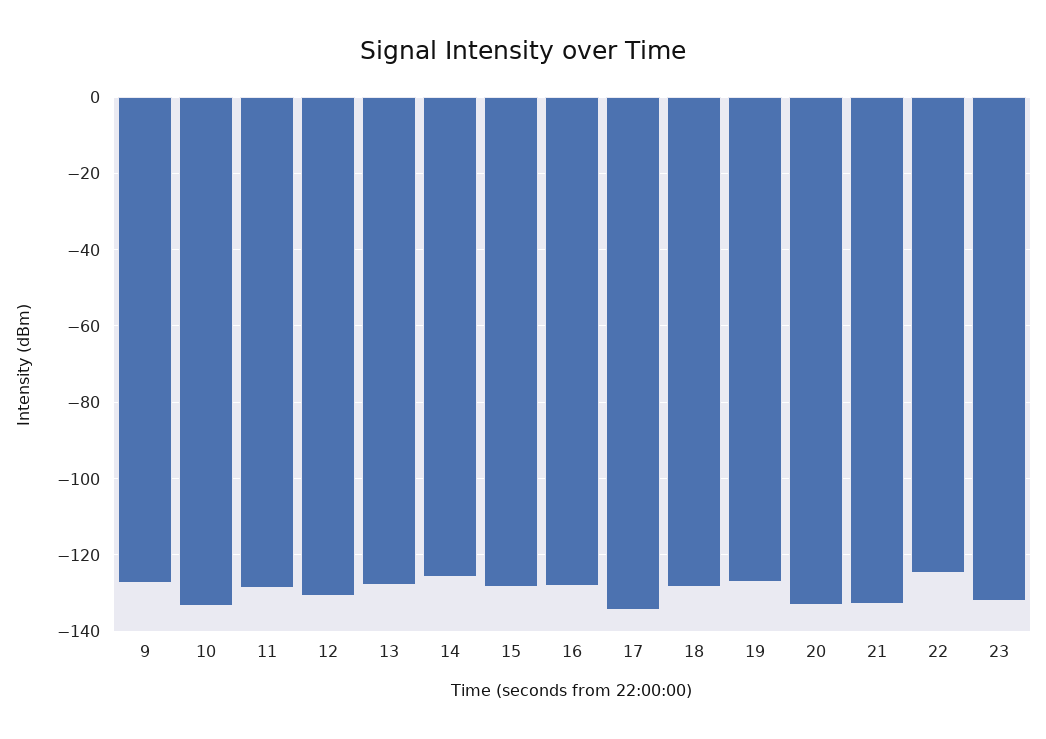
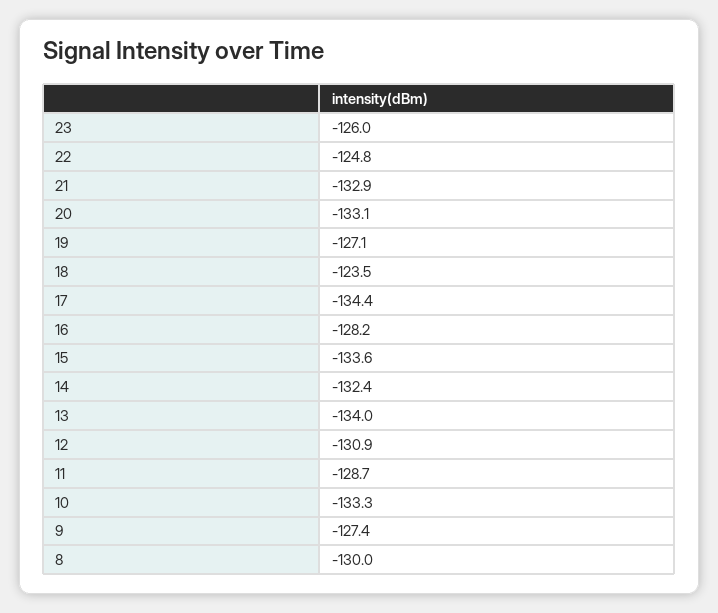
13: -128 -> -134
14: -126 -> -132.4
15: -128 -> -133.6
18: -128 -> -123.5
23: -132 -> -126
8: none -> -130

